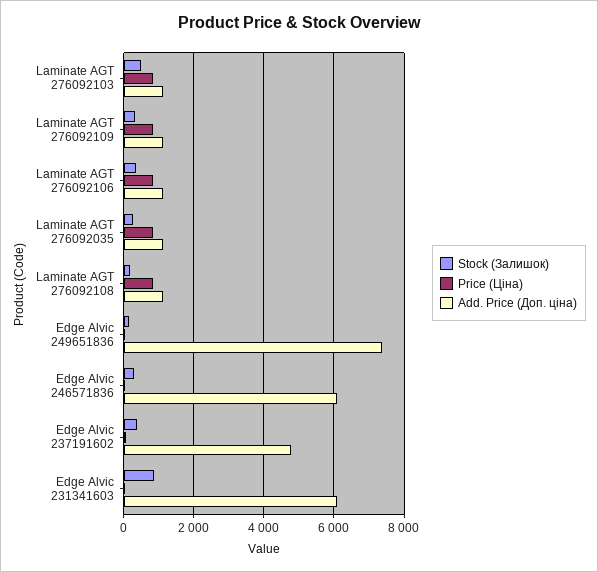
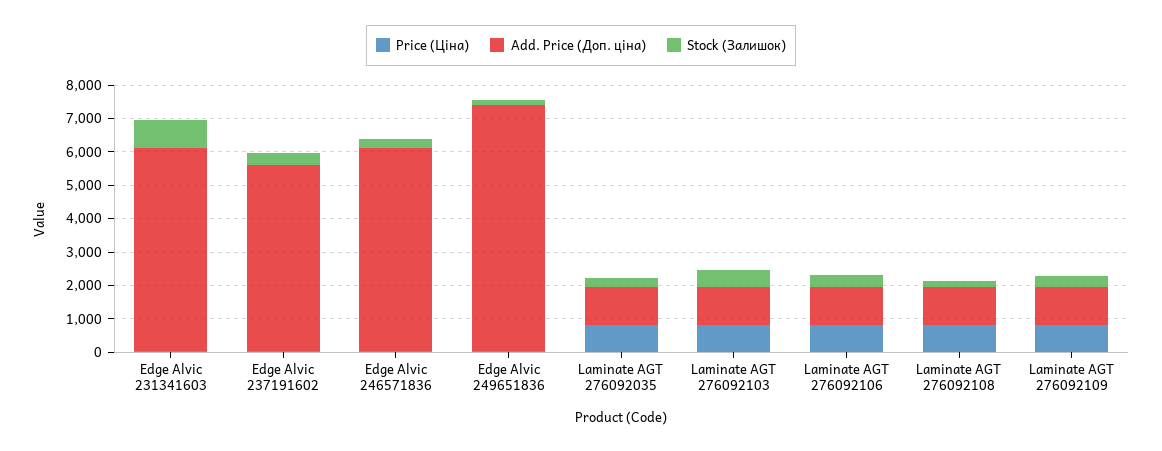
Add. Price (Доп. ціна), Edge Alvic 237191602: 4800 -> 5500

